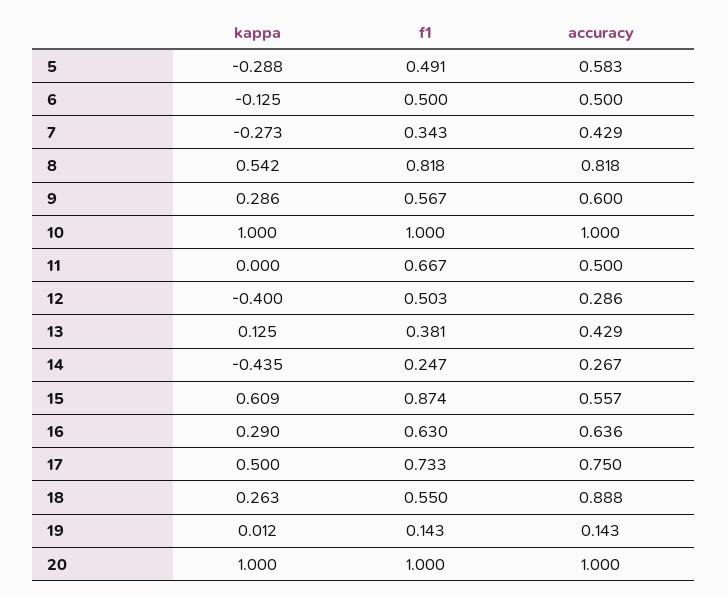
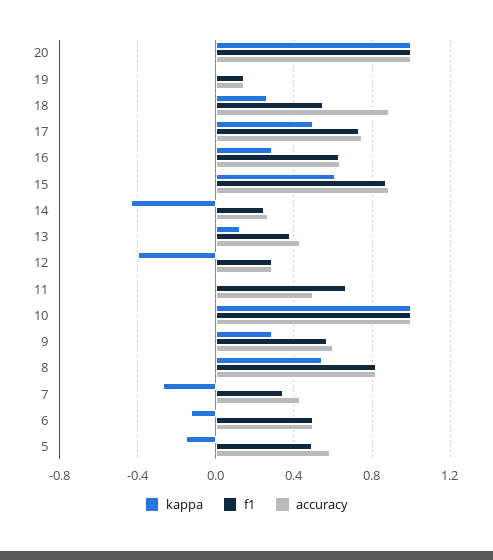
kappa, 5: -0.288 -> -0.15
f1, 12: 0.503 -> 0.3
accuracy, 15: 0.557 -> 0.9

